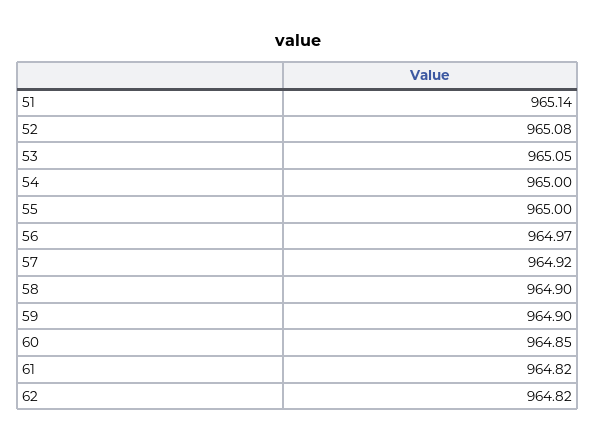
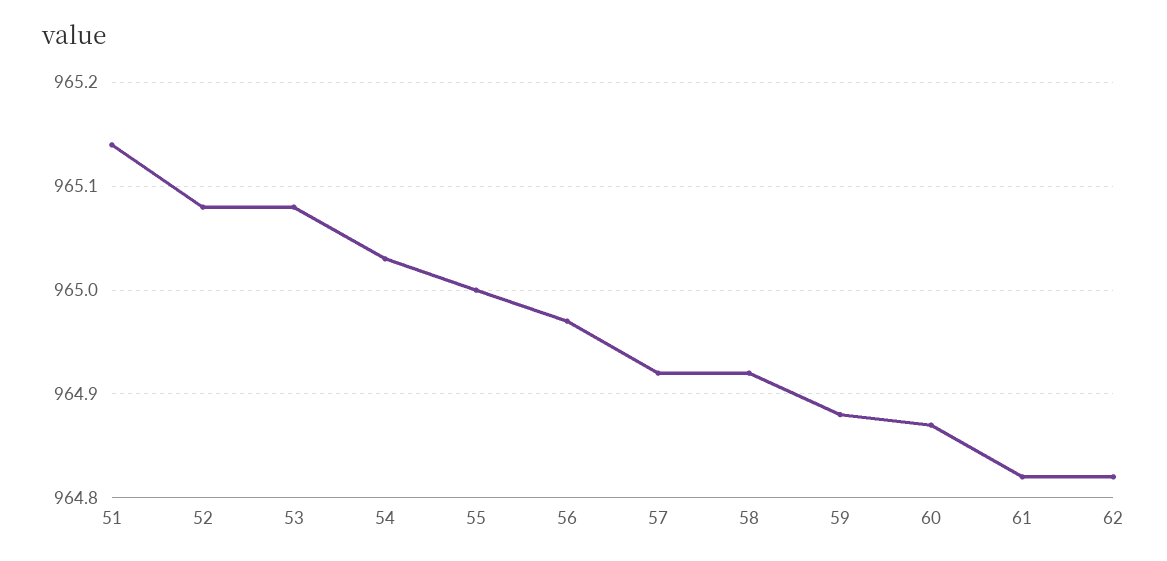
53: 965.05 -> 965.08
54: 965 -> 965.03
58: 964.9 -> 964.92
59: 964.9 -> 964.88
60: 964.85 -> 964.87

